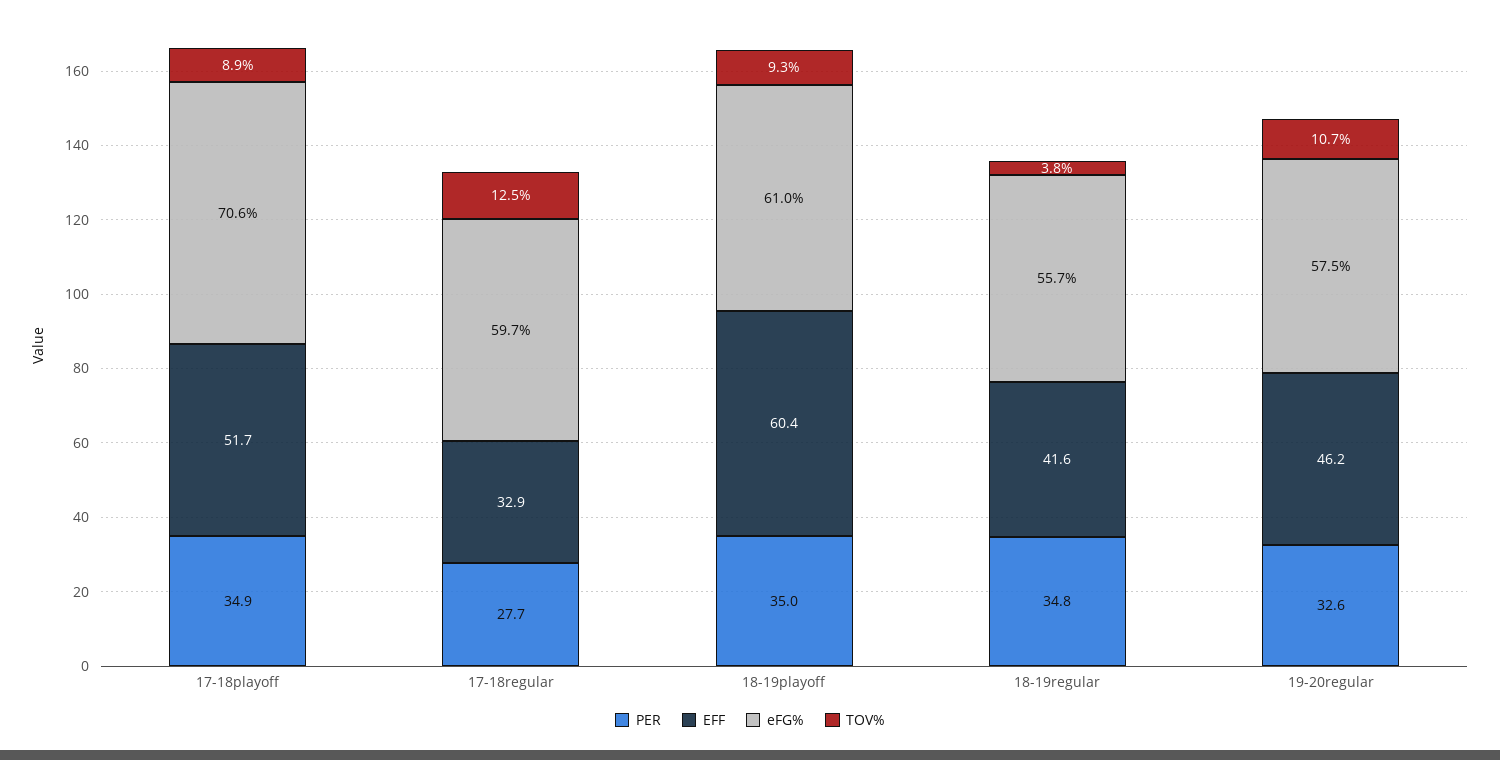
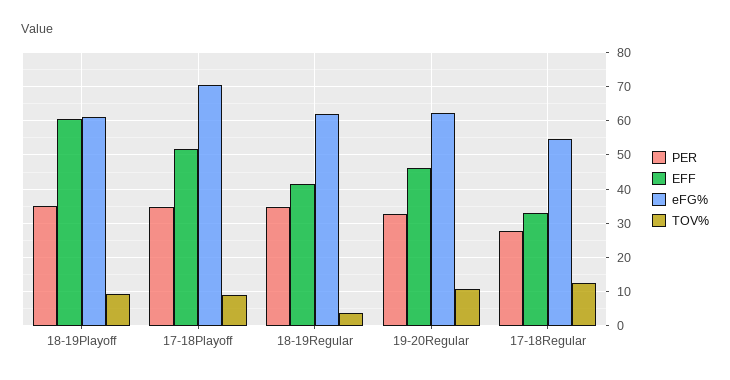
eFG%, 17-18regular: 59.7 -> 54
eFG%, 18-19regular: 55.7 -> 62
eFG%, 19-20regular: 57.5 -> 62

